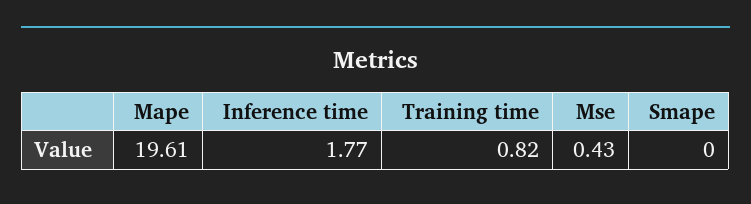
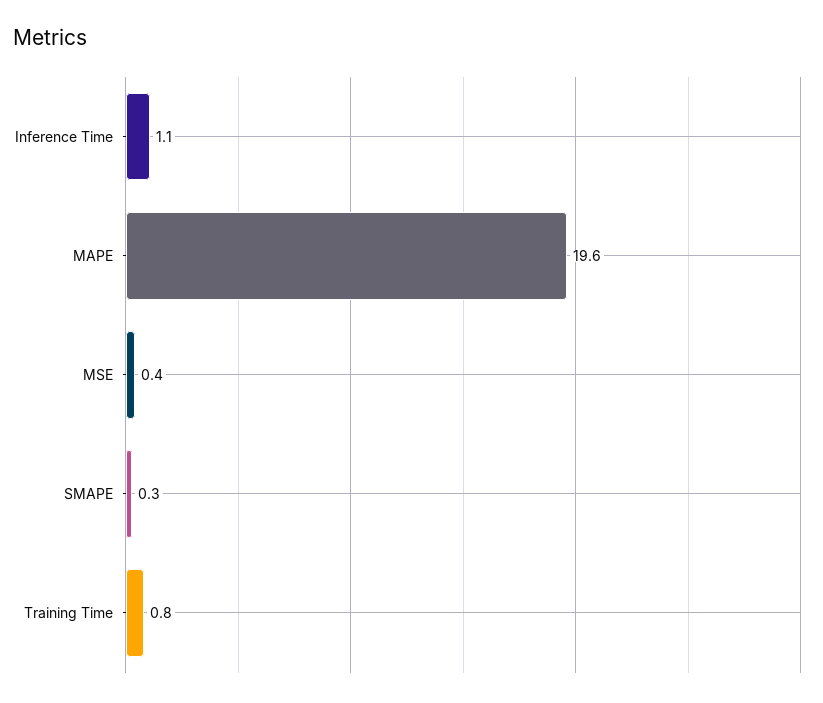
Inference time: 1.77 -> 1.1
Smape: 0 -> 0.3

